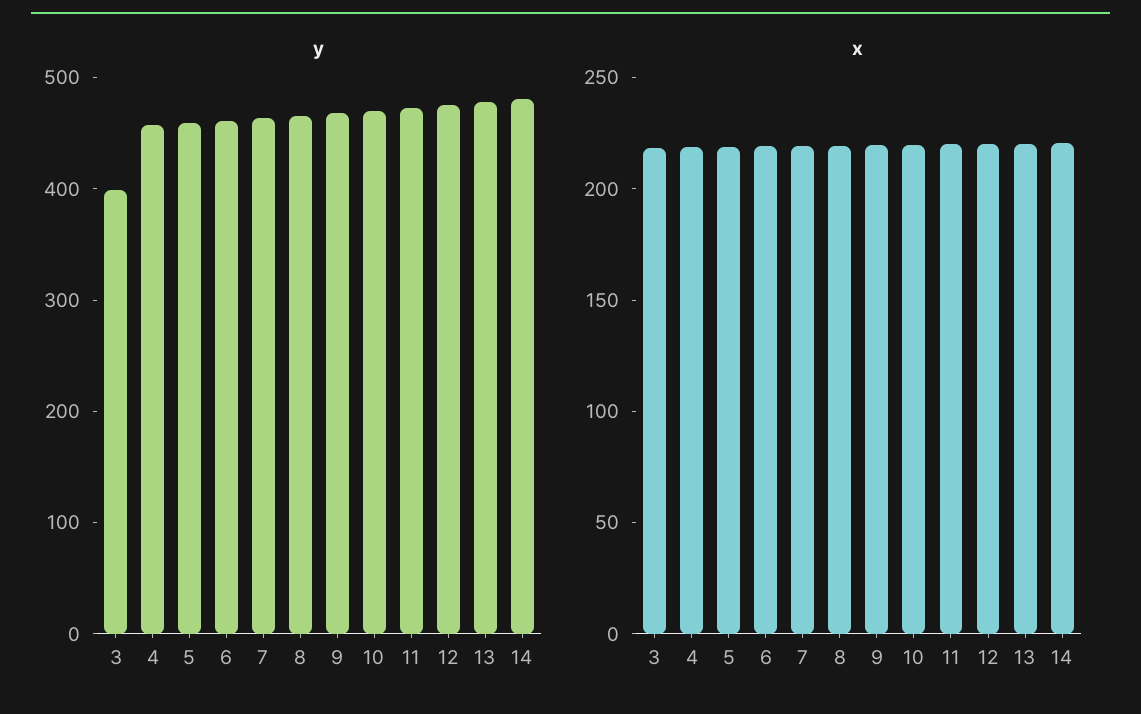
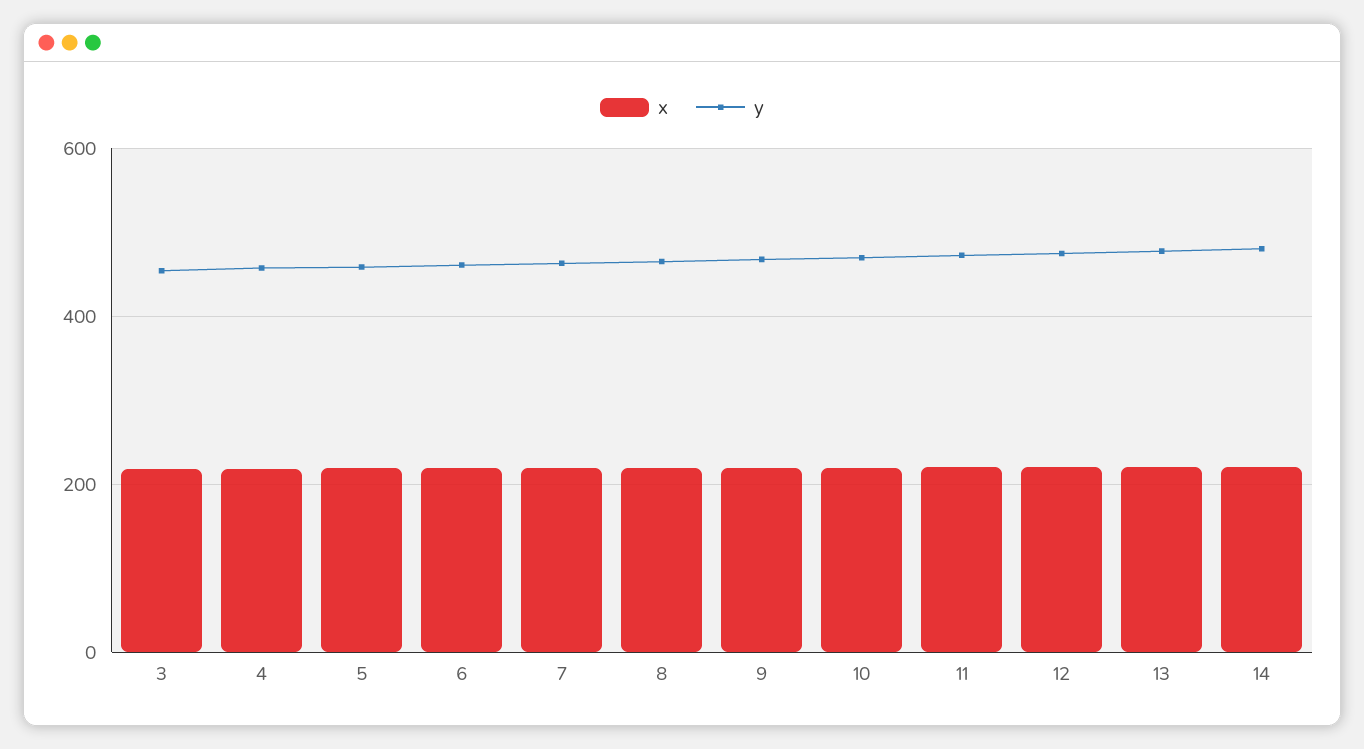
y, 3: 400 -> 460

